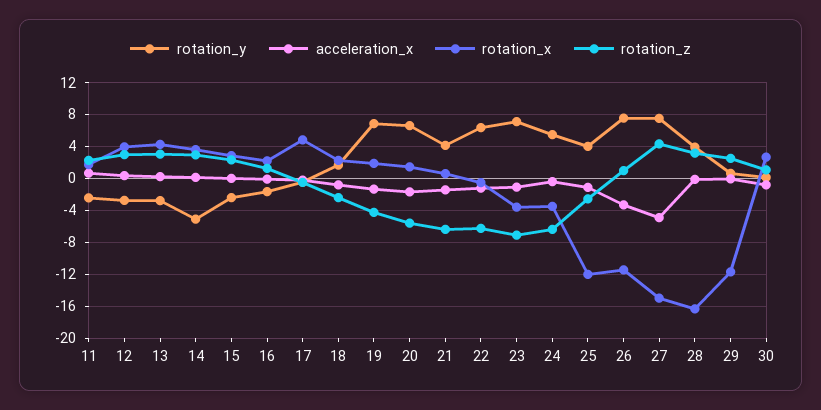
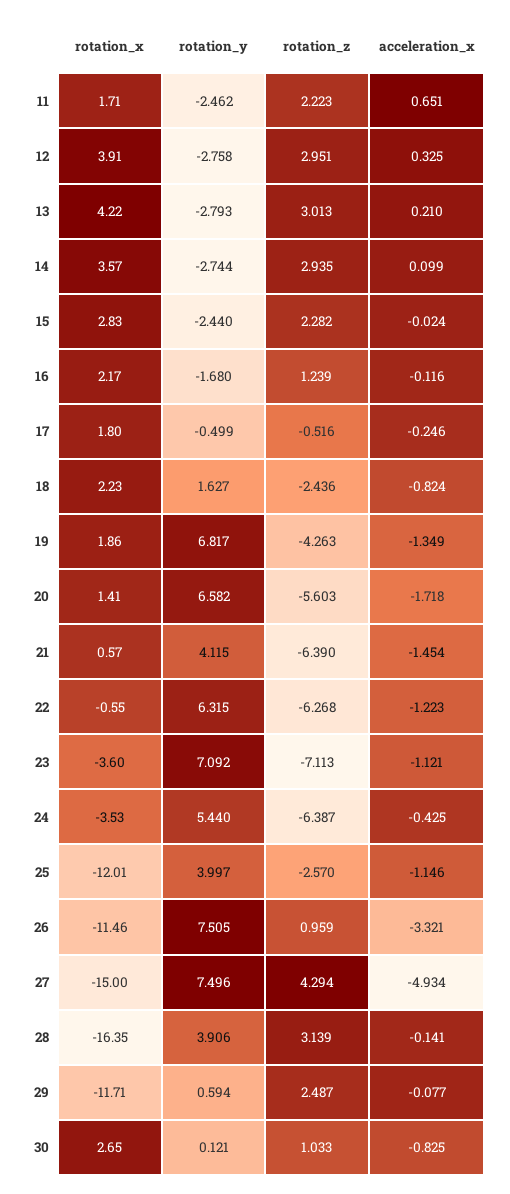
rotation_y, 14: -5 -> -2.744
rotation_x, 17: 5 -> 1.8

